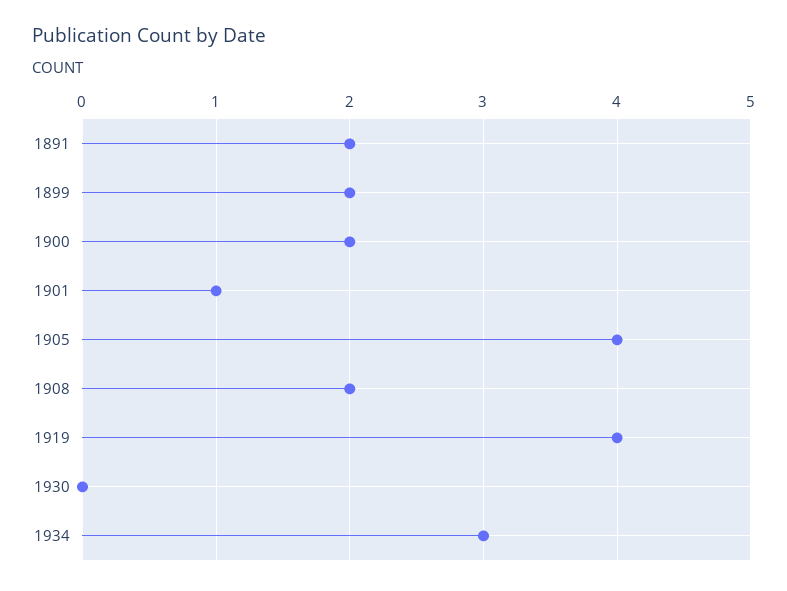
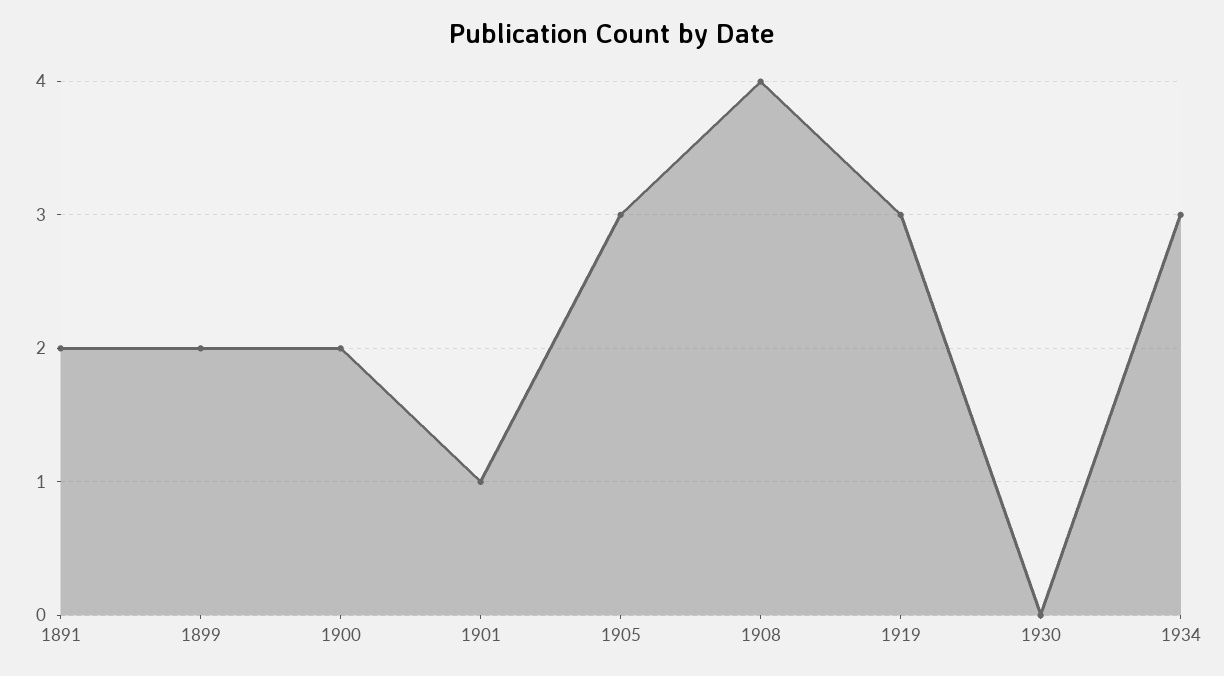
1905: 4 -> 3
1908: 2 -> 4
1919: 4 -> 3

